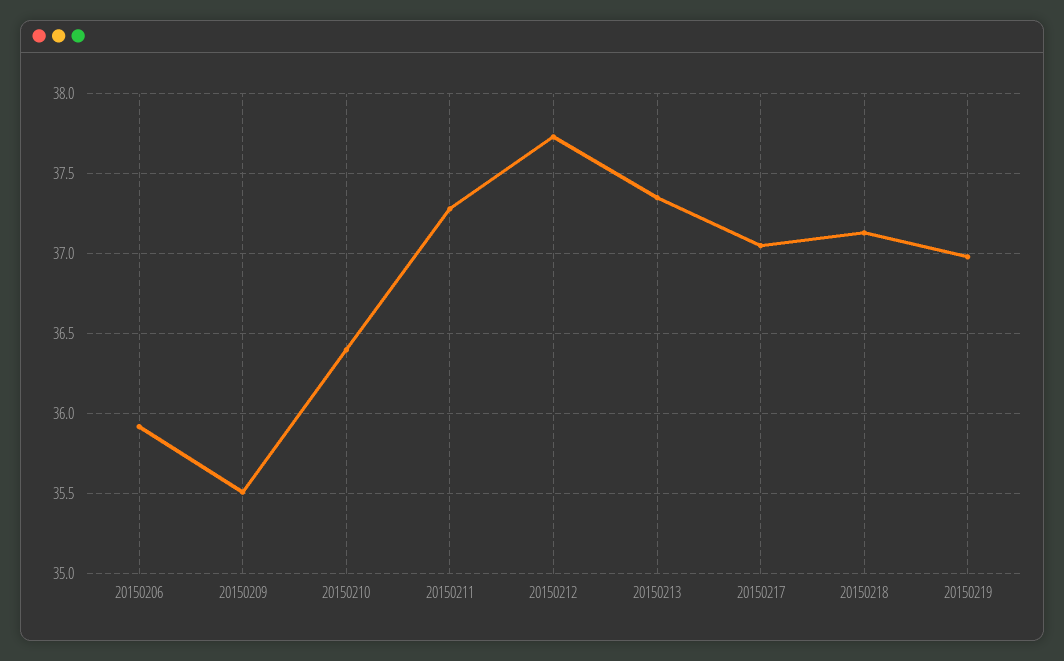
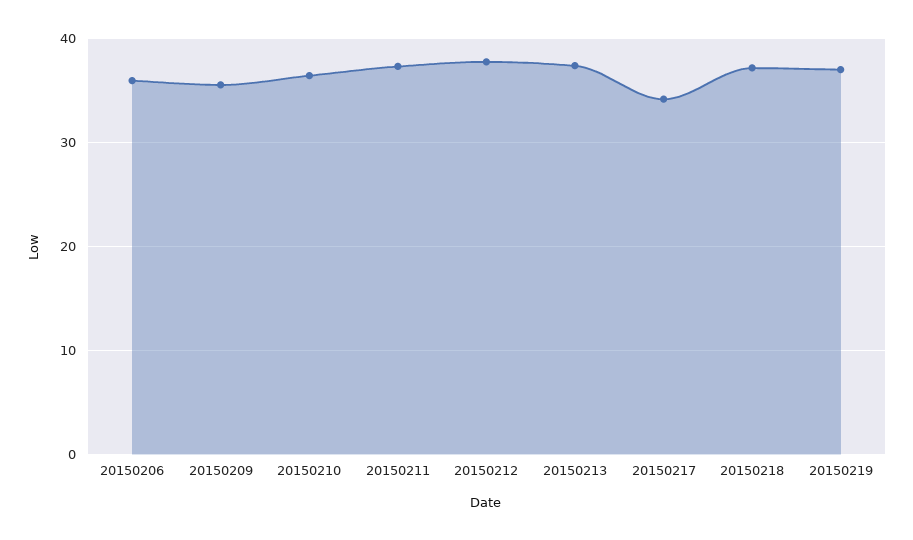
20150217: 37.05 -> 34

